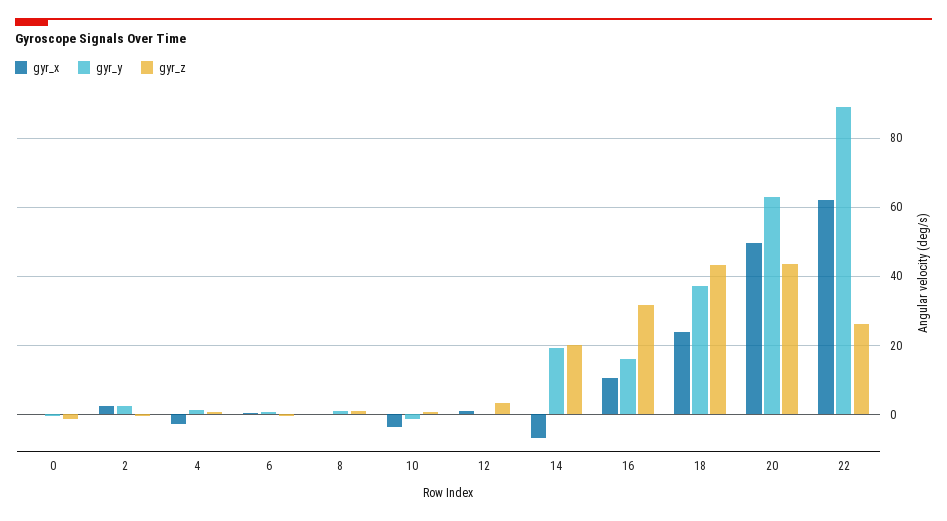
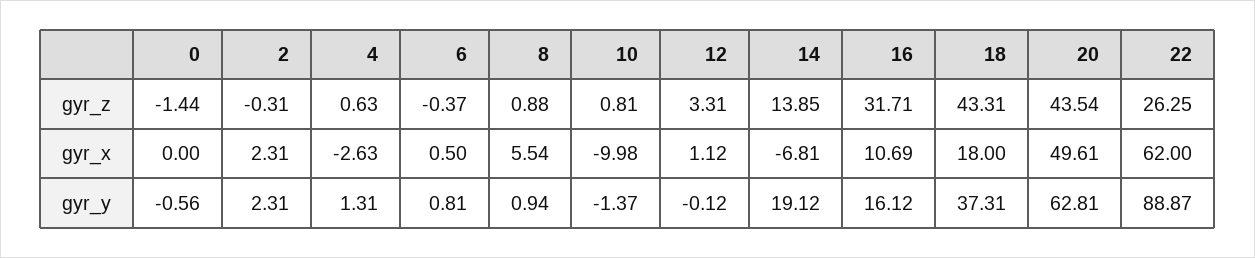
gyr_x, 8: 0 -> 5.54
gyr_x, 10: -4 -> -9.98
gyr_z, 14: 20 -> 13.85
gyr_x, 18: 24 -> 18

